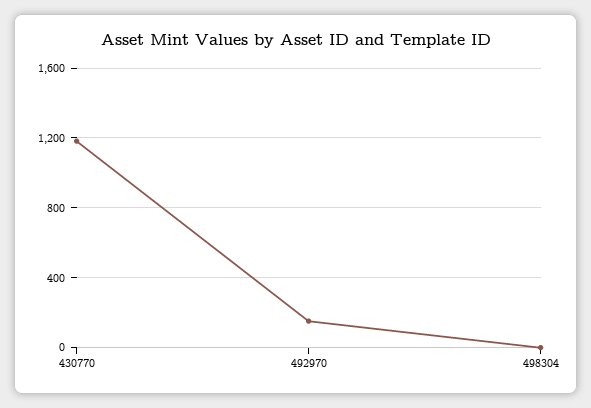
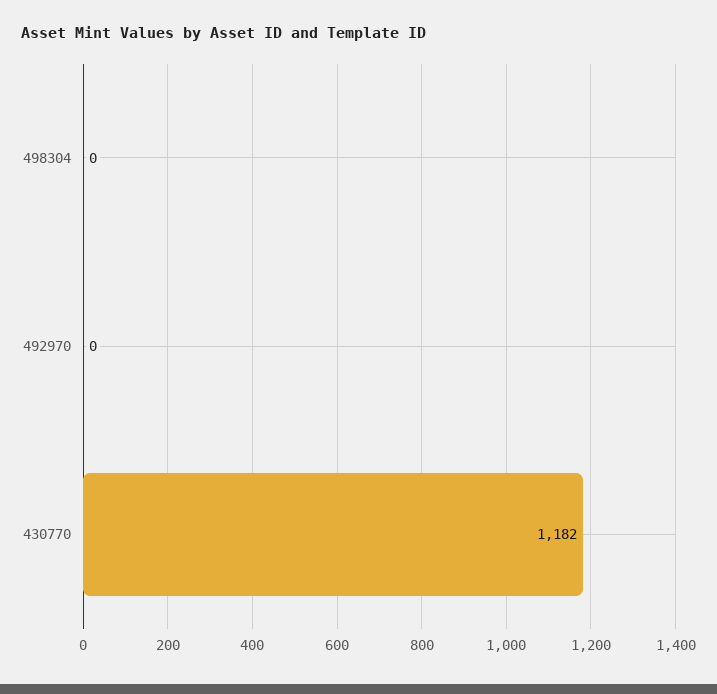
492970: 150 -> 0

